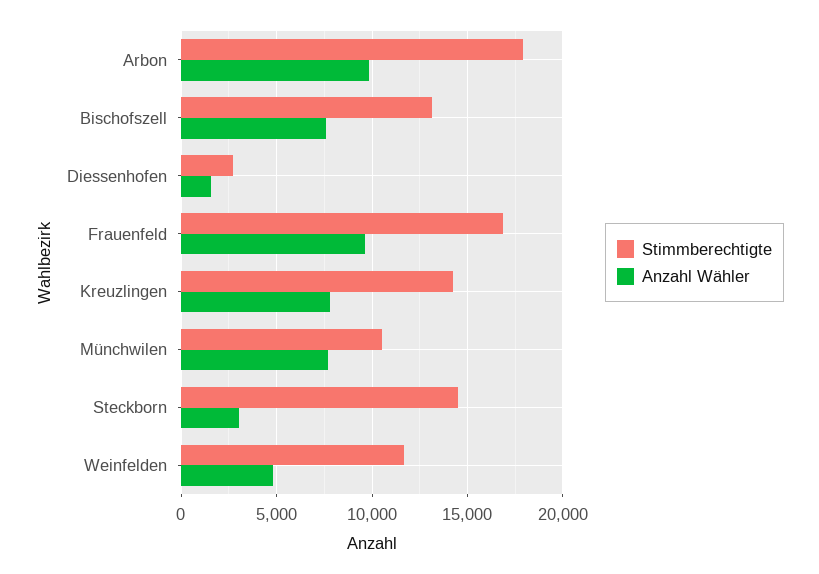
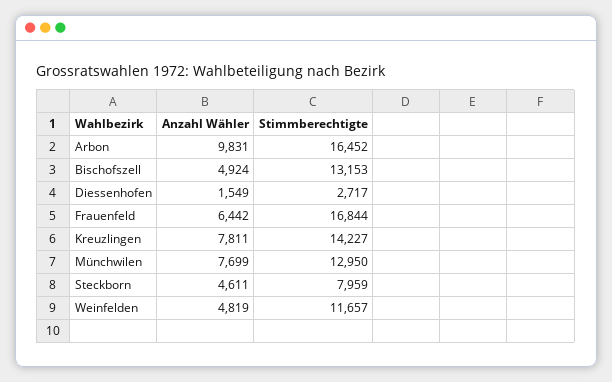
Stimmberechtigte, Arbon: 18000 -> 16452
Anzahl Wähler, Bischofszell: 7500 -> 4924
Anzahl Wähler, Frauenfeld: 9500 -> 6442
Stimmberechtigte, Münchwilen: 10500 -> 12950
Stimmberechtigte, Steckborn: 14500 -> 7959
Anzahl Wähler, Steckborn: 3000 -> 4611

